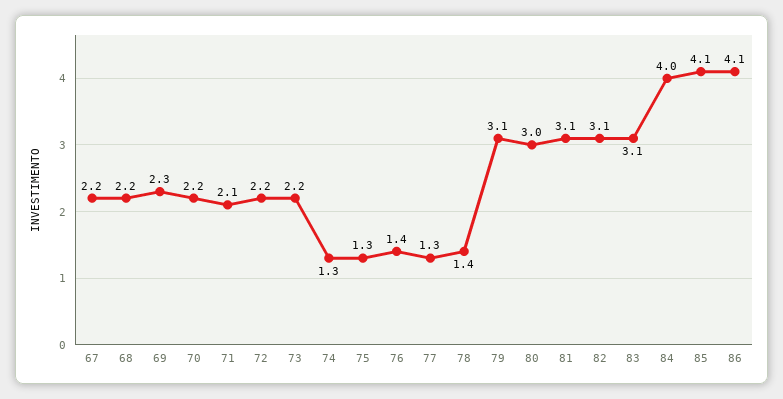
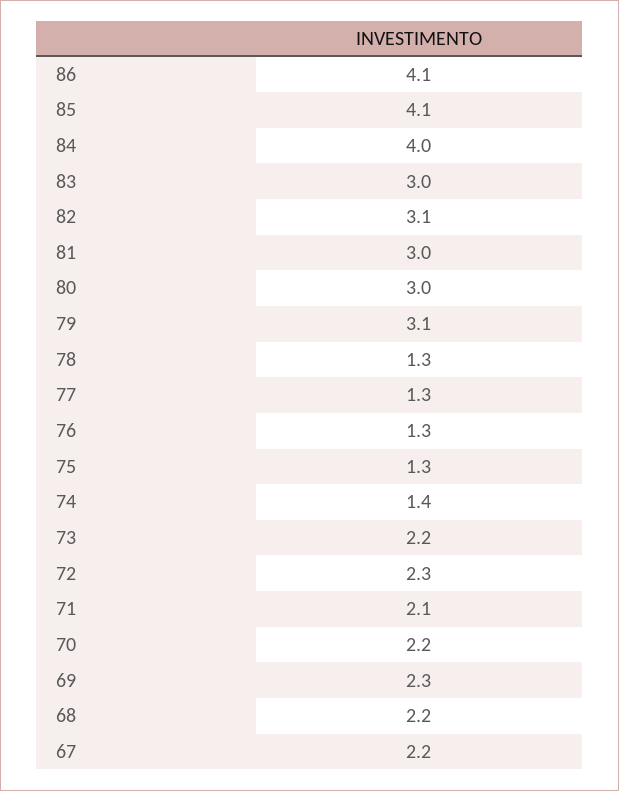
72: 2.2 -> 2.3
74: 1.3 -> 1.4
76: 1.4 -> 1.3
78: 1.4 -> 1.3
81: 3.1 -> 3
83: 3.1 -> 3

